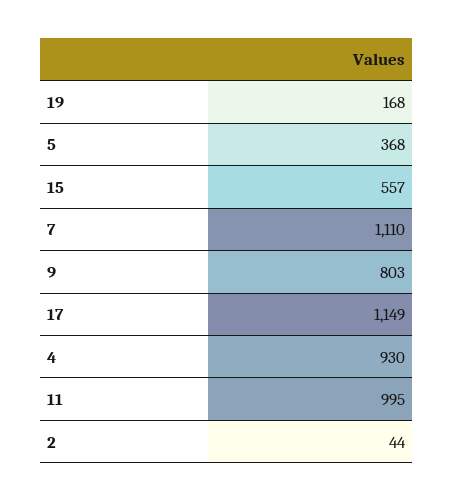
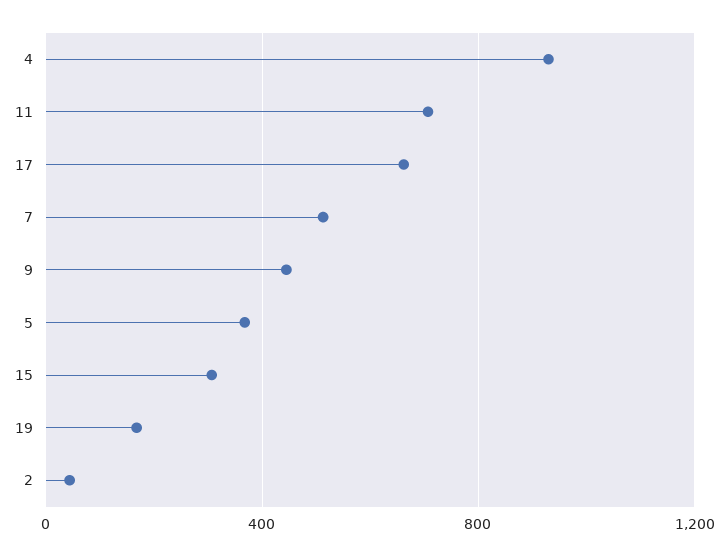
15: 557 -> 300
7: 1110 -> 500
9: 803 -> 450
17: 1149 -> 650
11: 995 -> 700

